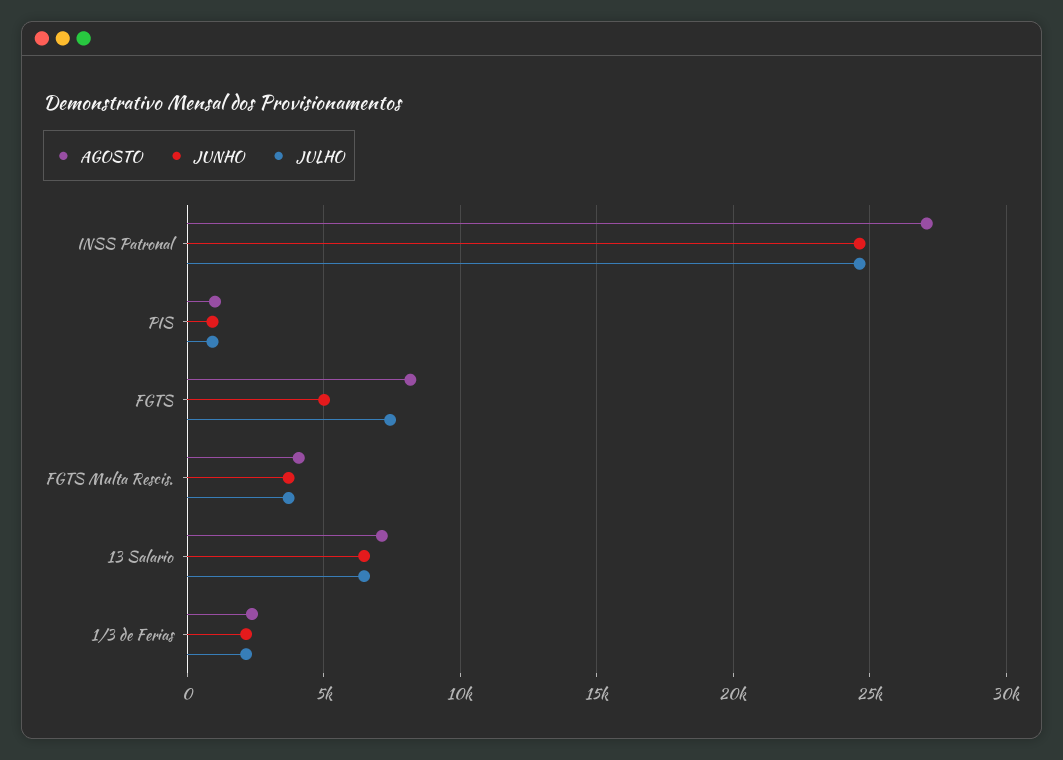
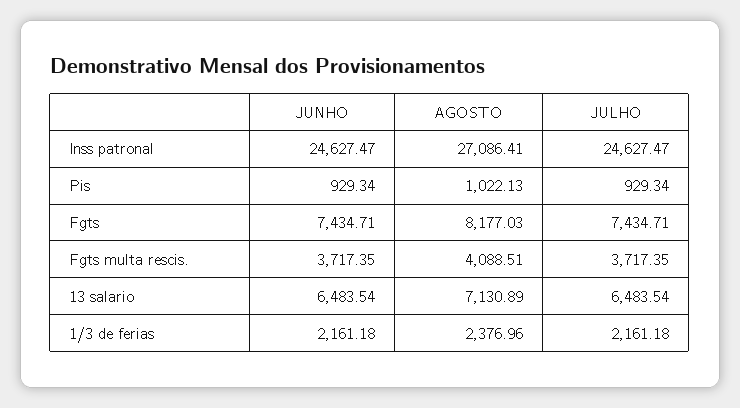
JUNHO, FGTS: 5000 -> 7434.71

